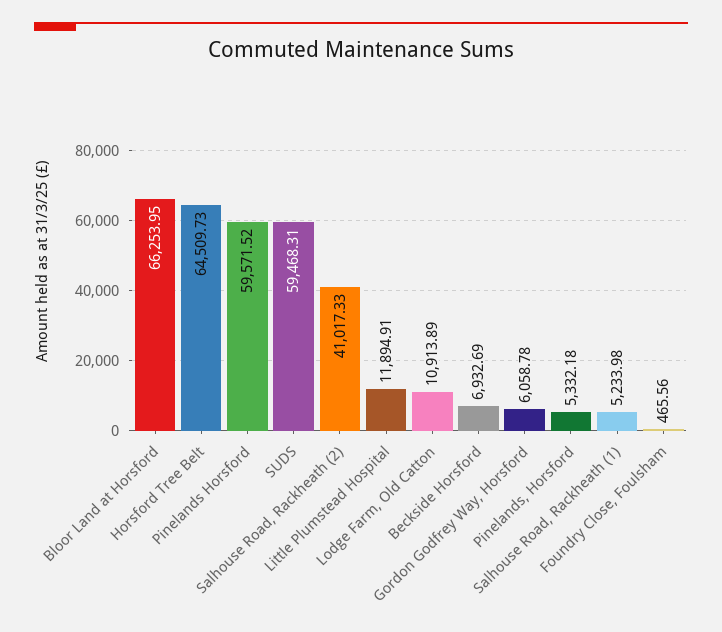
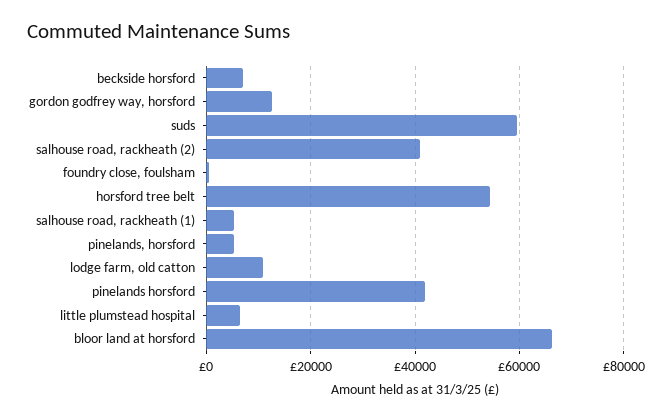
Horsford Tree Belt: 64509.73 -> 54000
Pinelands Horsford: 59571.52 -> 42000
Little Plumstead Hospital: 11894.91 -> 6000
Gordon Godfrey Way, Horsford: 6058.78 -> 12000

